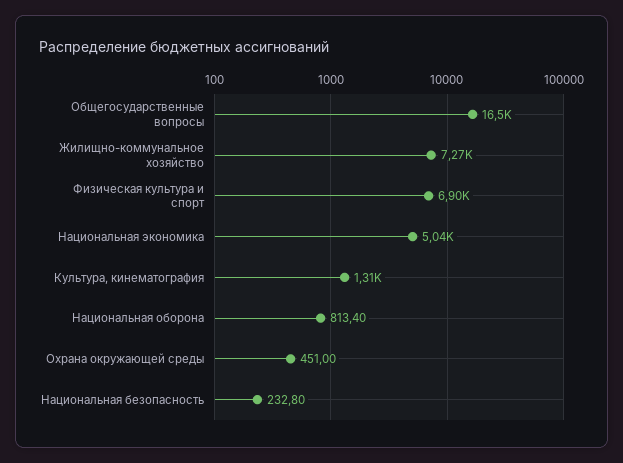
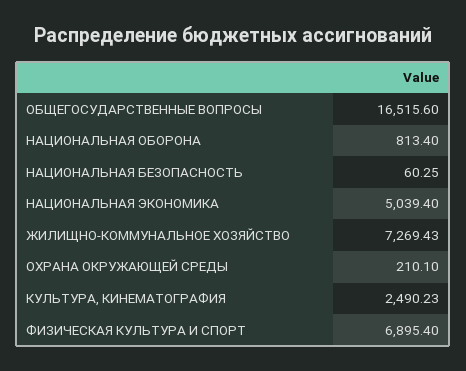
Культура, кинематография: 1310 -> 2490.23
Охрана окружающей среды: 451 -> 210.1
Национальная безопасность: 232.8 -> 60.25

